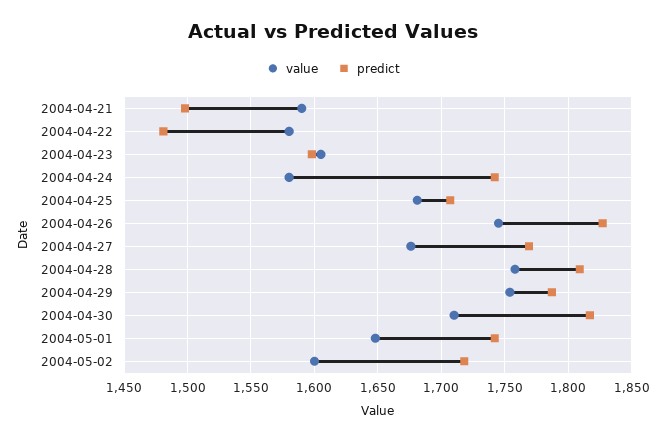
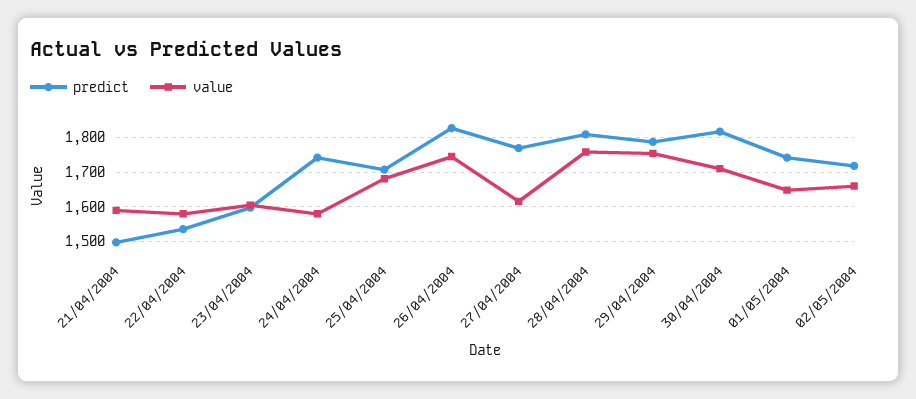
predict, 2004-04-22: 1480 -> 1540
value, 2004-04-27: 1675 -> 1620
value, 2004-05-02: 1600 -> 1660

